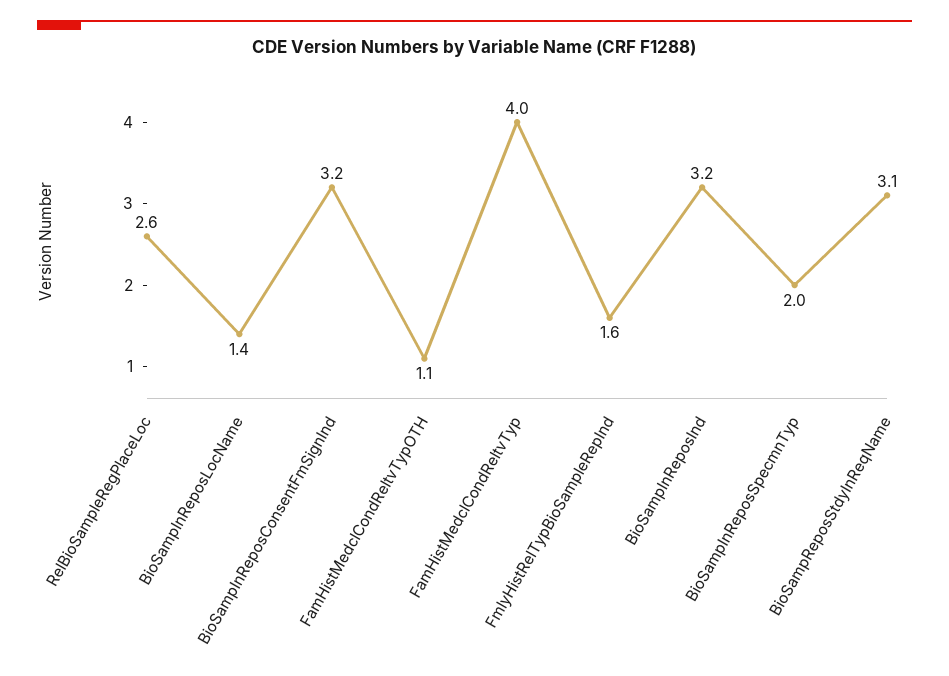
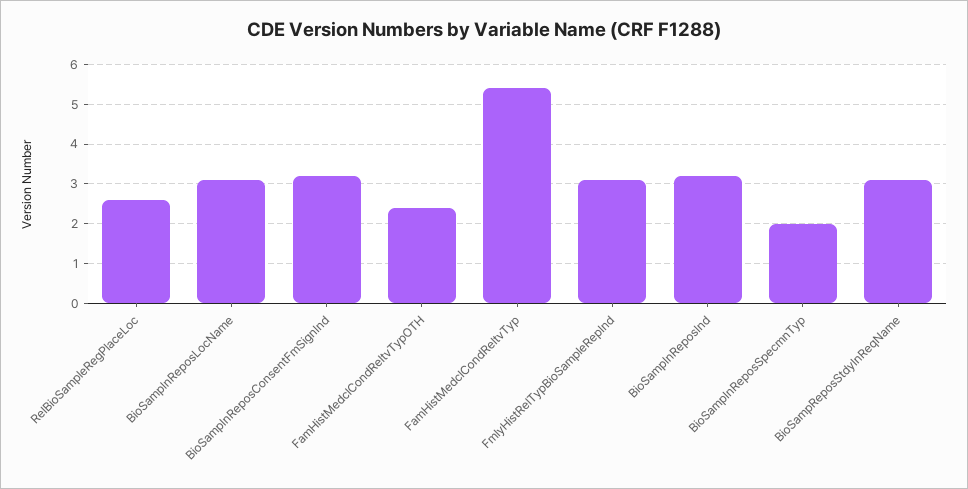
BioSampInReposLocName: 1.4 -> 3
FamHistMedclCondReltvTypOTH: 1.1 -> 2.5
FamHistMedclCondReltvTyp: 4 -> 5.5
FmlyHistRelTypBioSampleRepInd: 1.6 -> 3

